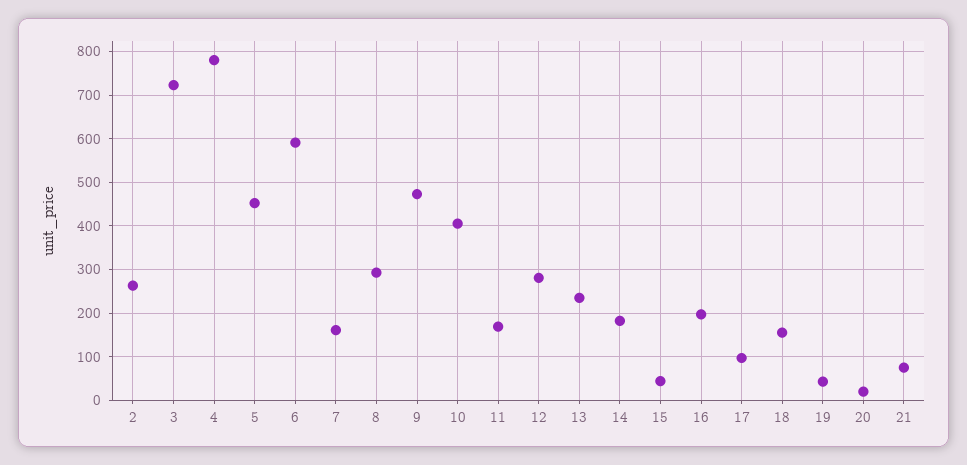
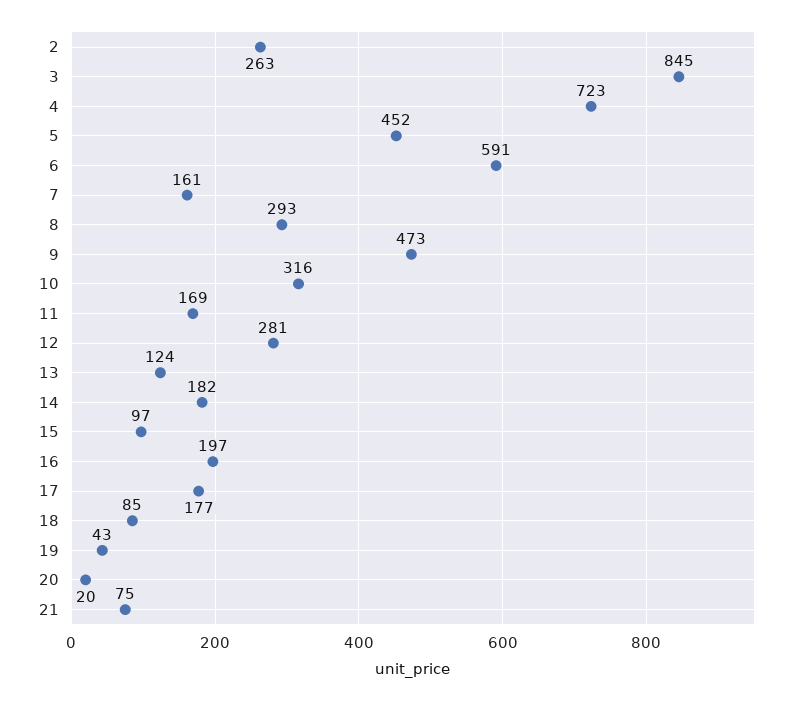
3: 720 -> 845
4: 780 -> 723
10: 400 -> 316
13: 240 -> 124
15: 40 -> 97
17: 100 -> 177
18: 160 -> 85

